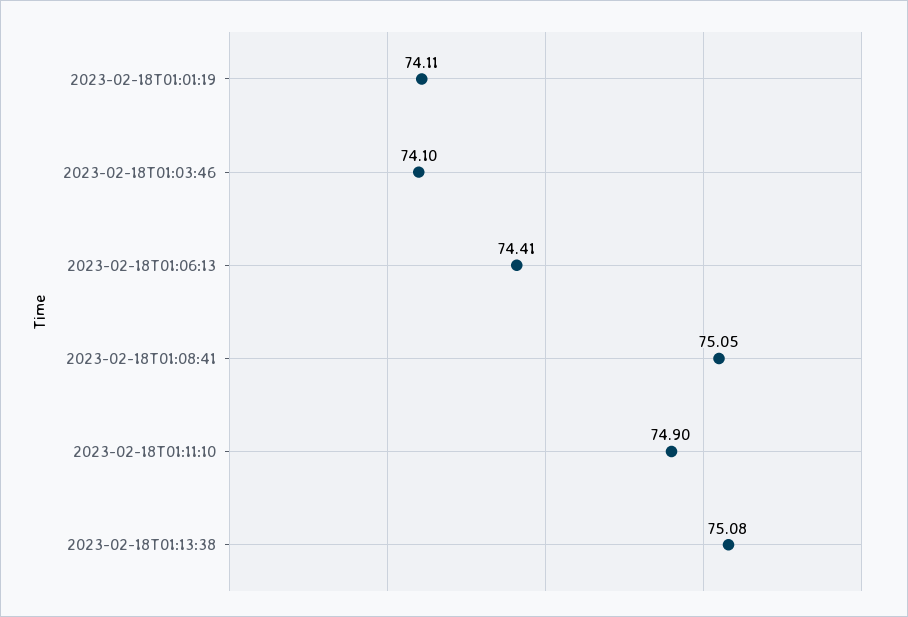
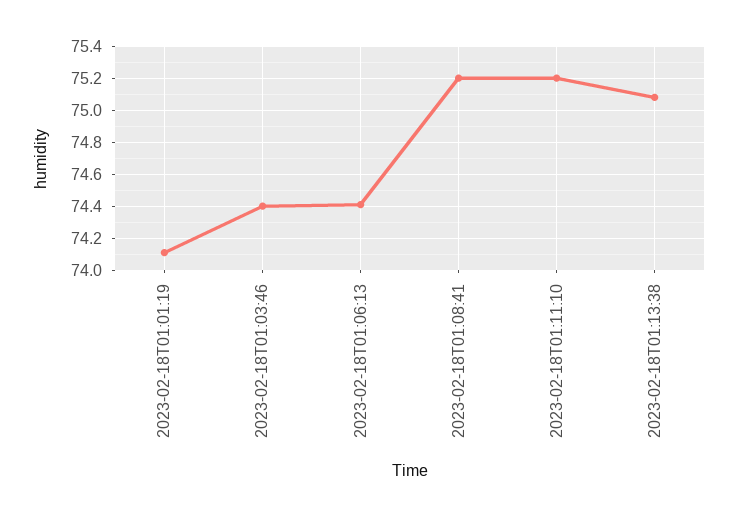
2023-02-18T01:03:46: 74.1 -> 74.4
2023-02-18T01:08:41: 75.05 -> 75.2
2023-02-18T01:11:10: 74.9 -> 75.2

